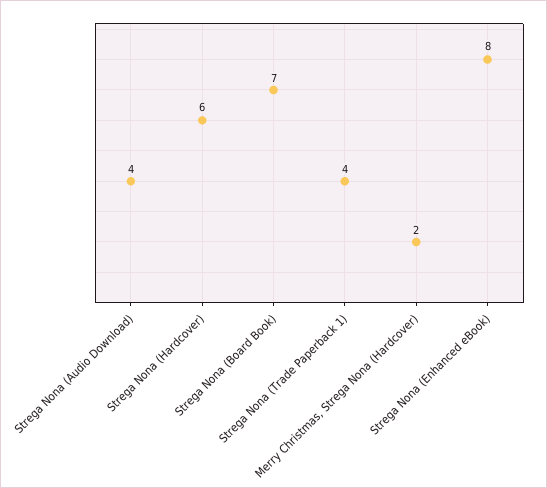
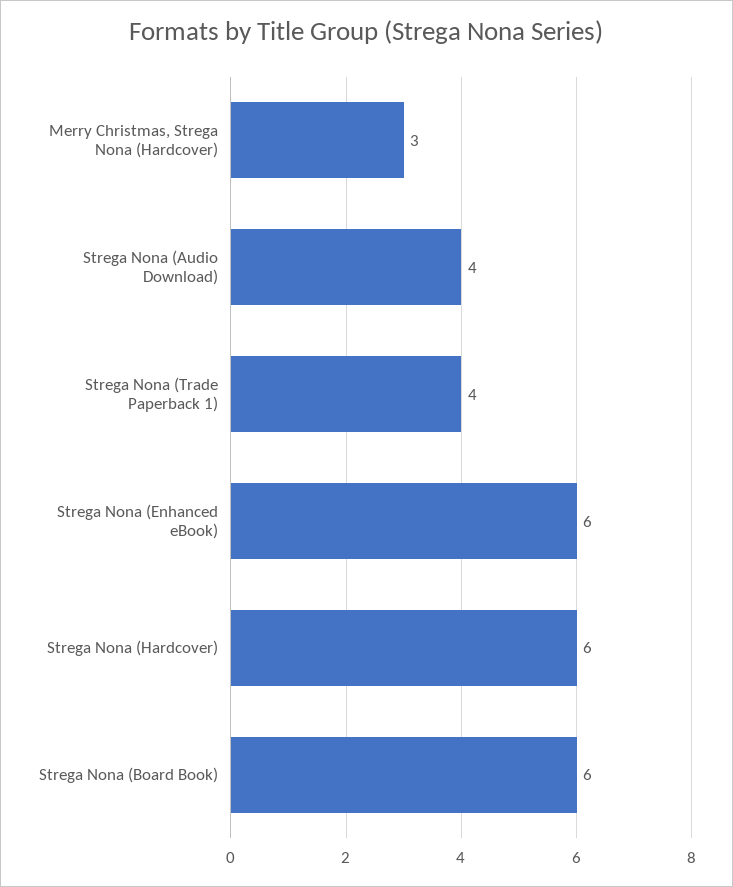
Strega Nona (Board Book): 7 -> 6
Merry Christmas, Strega Nona (Hardcover): 2 -> 3
Strega Nona (Enhanced eBook): 8 -> 6

